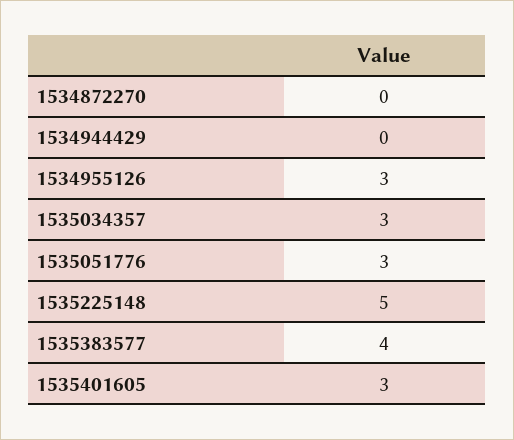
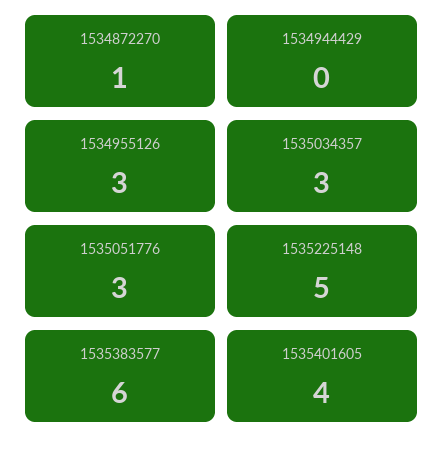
1534872270: 0 -> 1
1535383577: 4 -> 6
1535401605: 3 -> 4

